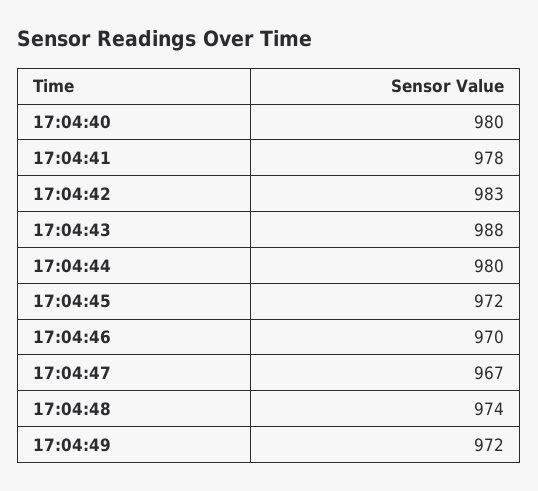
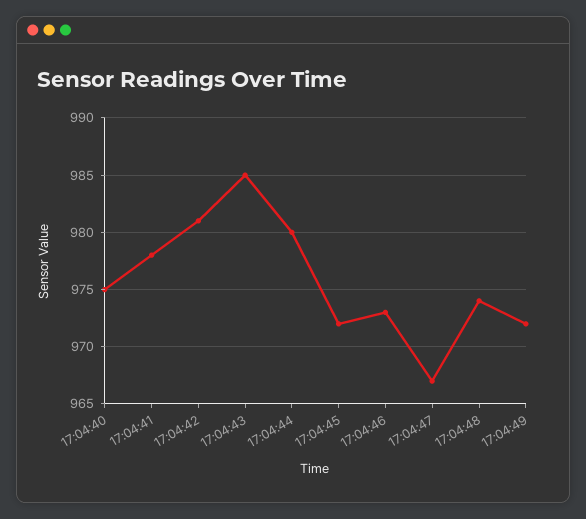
17:04:40: 980 -> 975
17:04:42: 983 -> 981
17:04:43: 988 -> 985
17:04:46: 970 -> 973

